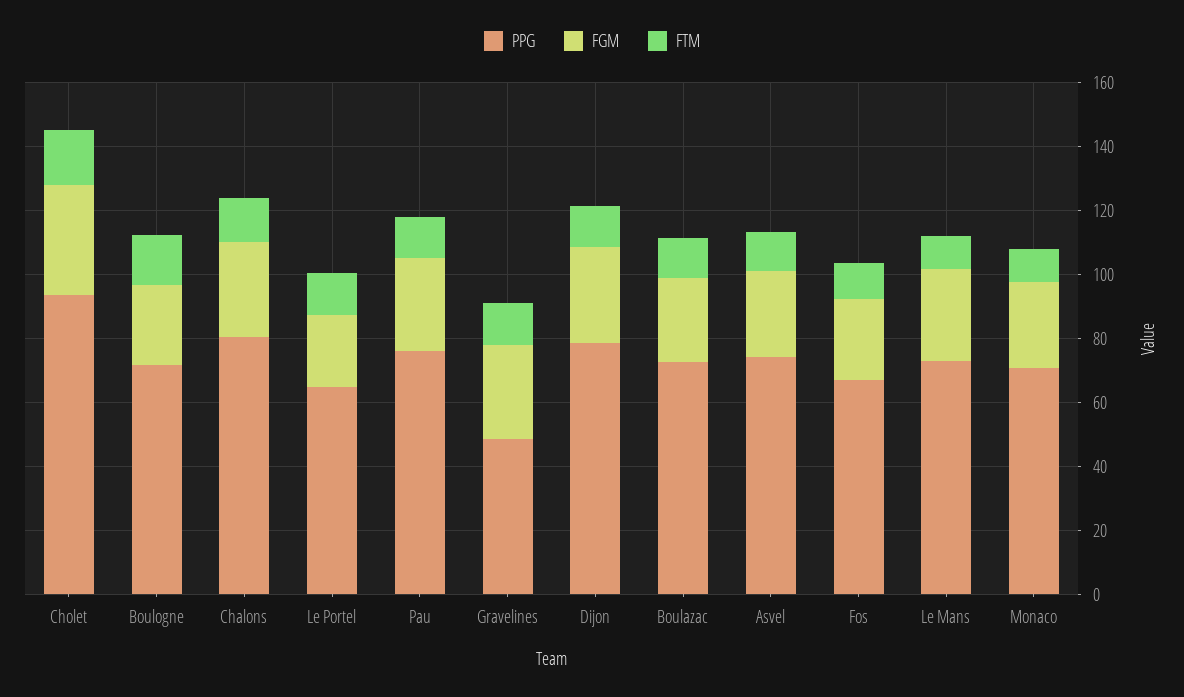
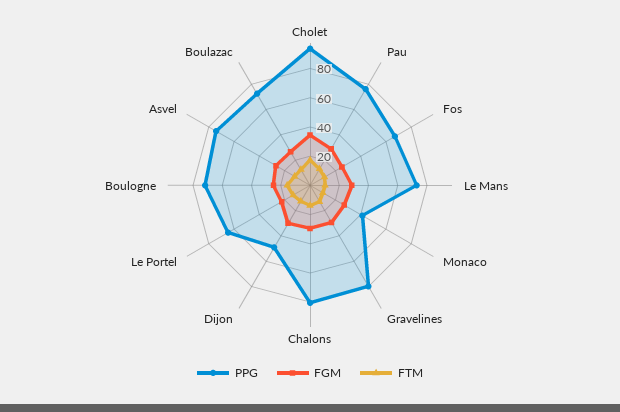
PPG, Gravelines: 50 -> 80
PPG, Dijon: 80 -> 50
PPG, Monaco: 70 -> 40

